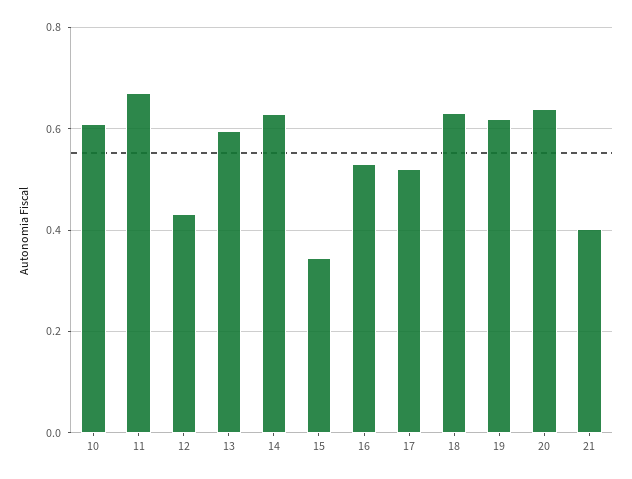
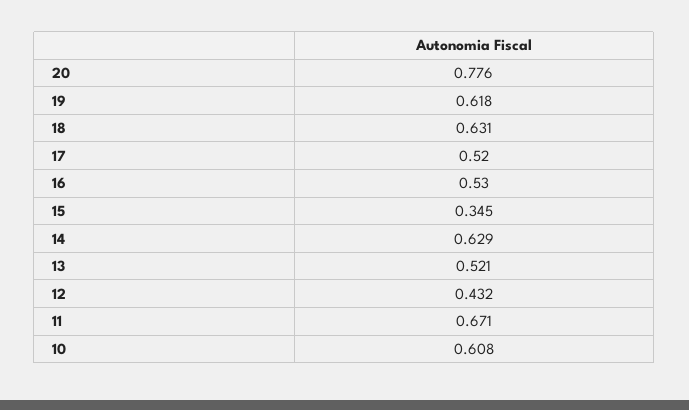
13: 0.6 -> 0.521
20: 0.64 -> 0.776
21: 0.4 -> none

